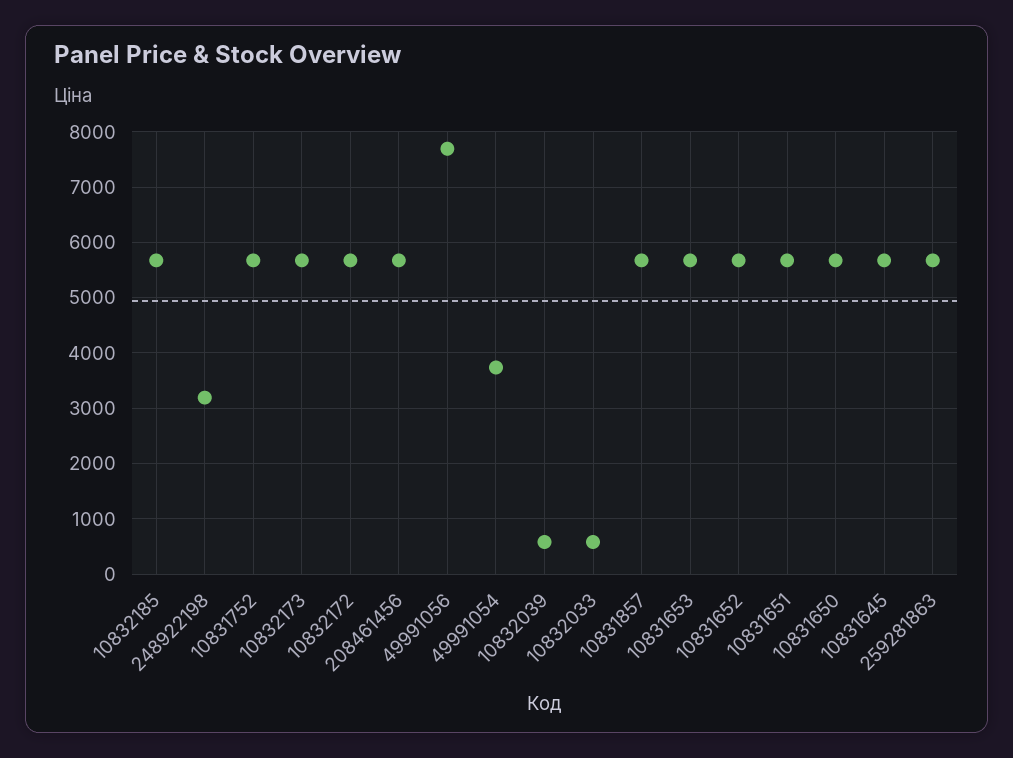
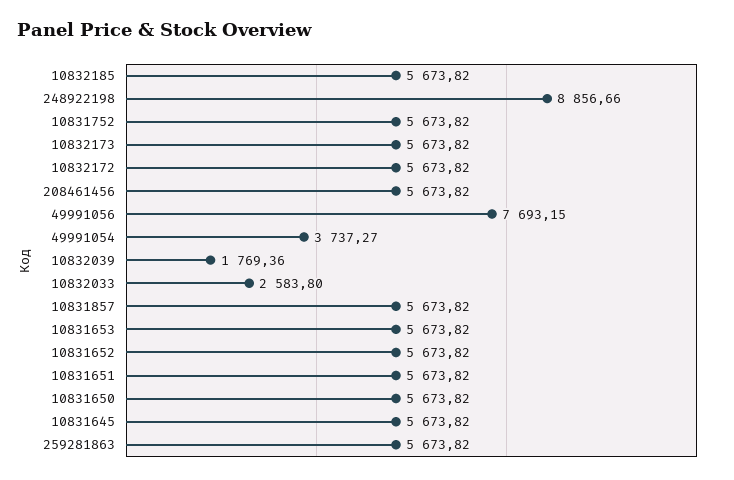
248922198: 3200 -> 8856.66
10832039: 600 -> 1769.36
10832033: 600 -> 2583.8

